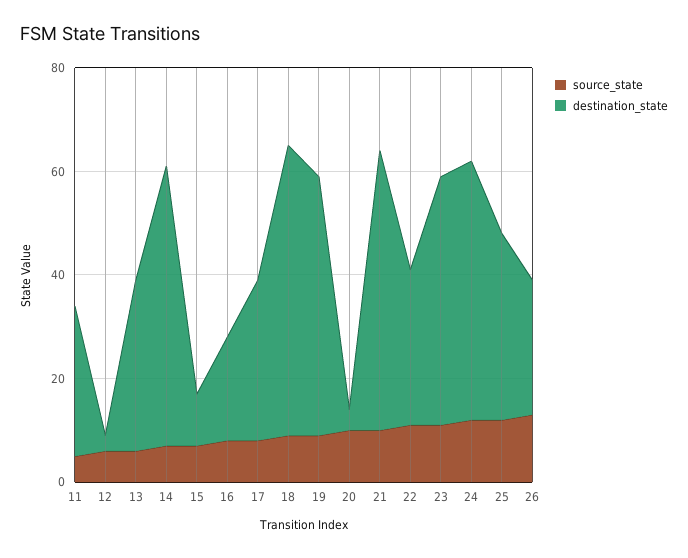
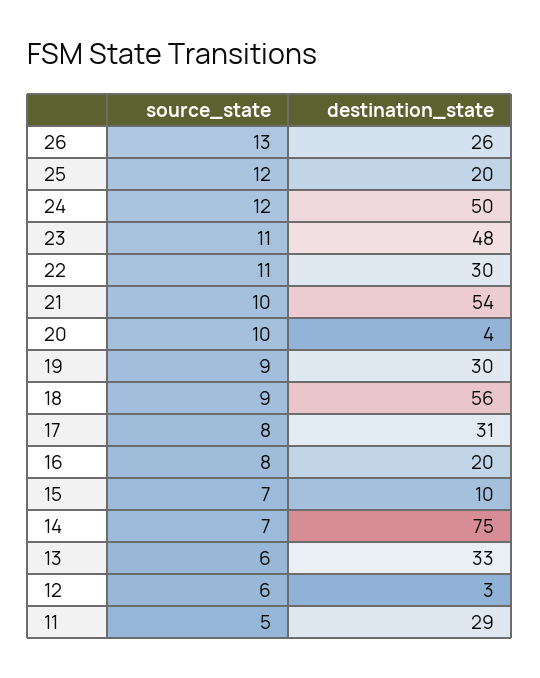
destination_state, 14: 55 -> 75
destination_state, 19: 50 -> 30
destination_state, 25: 35 -> 20

